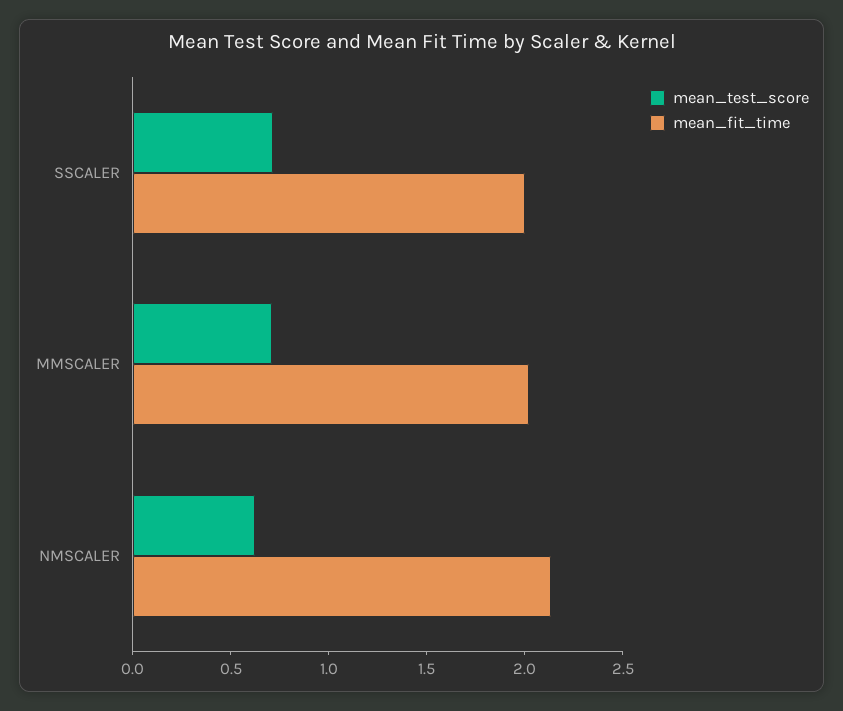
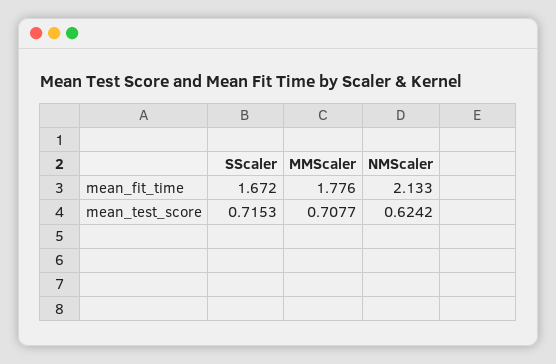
mean_fit_time, SSCALER: 2 -> 1.672
mean_fit_time, MMSCALER: 2 -> 1.776

